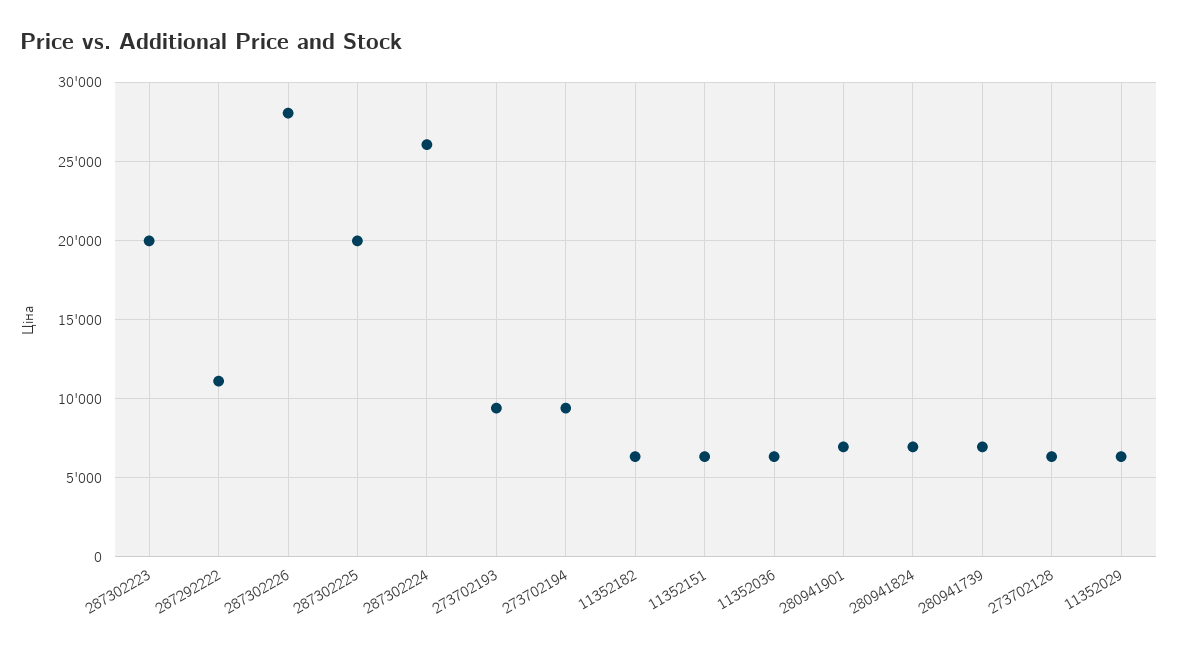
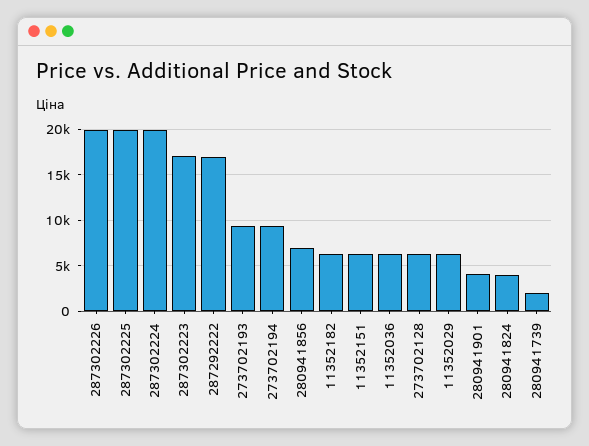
287302223: 20000 -> 17000
287292222: 11000 -> 17000
287302226: 28000 -> 20000
287302224: 26000 -> 20000
280941901: 7000 -> 4000
280941824: 7000 -> 4000
280941739: 7000 -> 2000
280941856: none -> 7000

